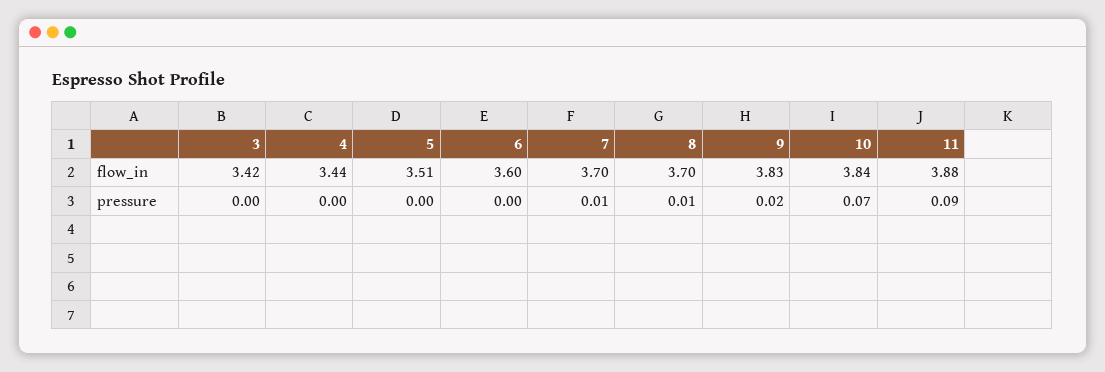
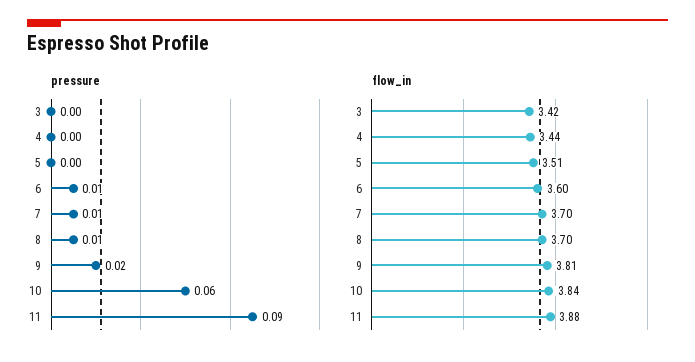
flow_in, 9: 3.83 -> 3.81
pressure, 6: 0 -> 0.01
pressure, 10: 0.07 -> 0.06

